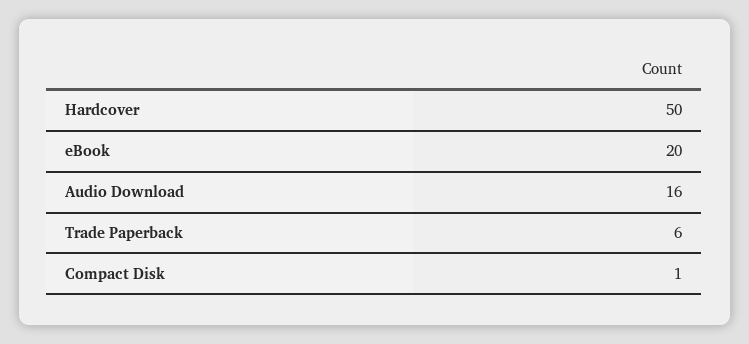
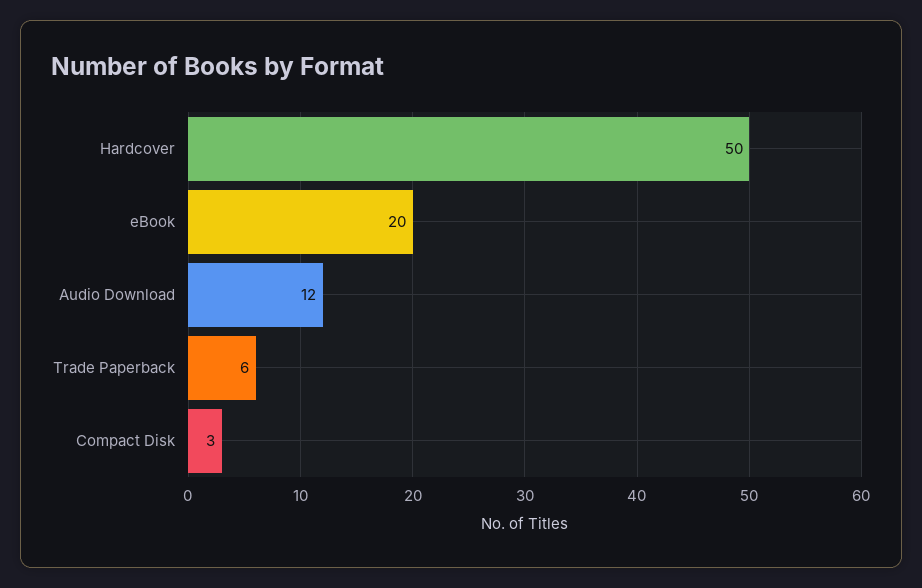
Audio Download: 16 -> 12
Compact Disk: 1 -> 3

